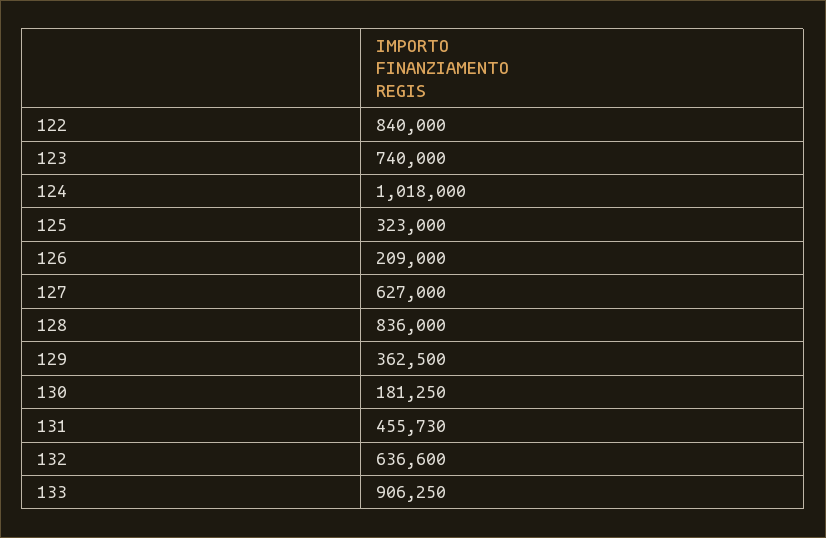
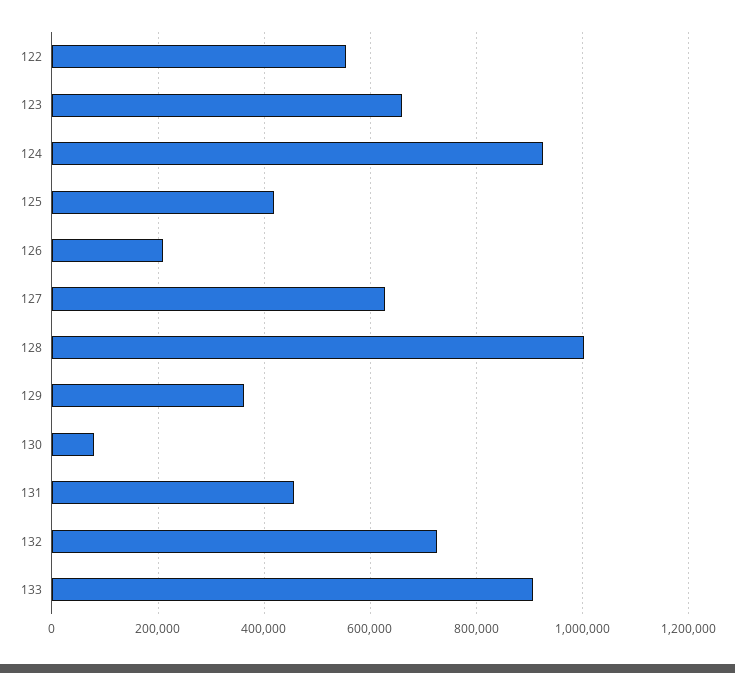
122: 840000 -> 560000
123: 740000 -> 660000
124: 1018000 -> 920000
125: 323000 -> 420000
128: 836000 -> 1000000
130: 181250 -> 80000
132: 636600 -> 720000

